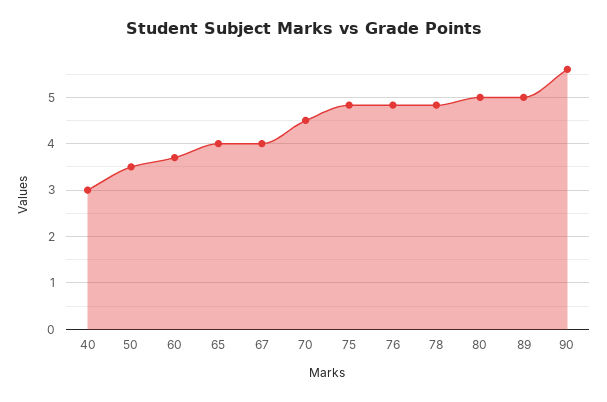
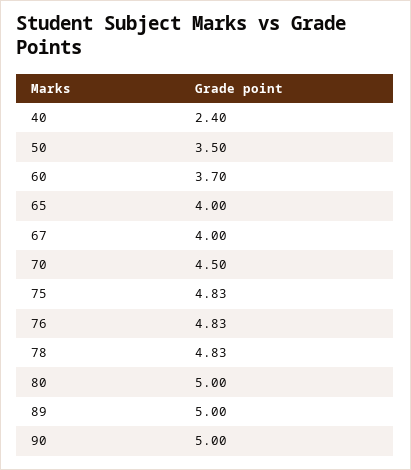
40: 3 -> 2.4
90: 5.6 -> 5

